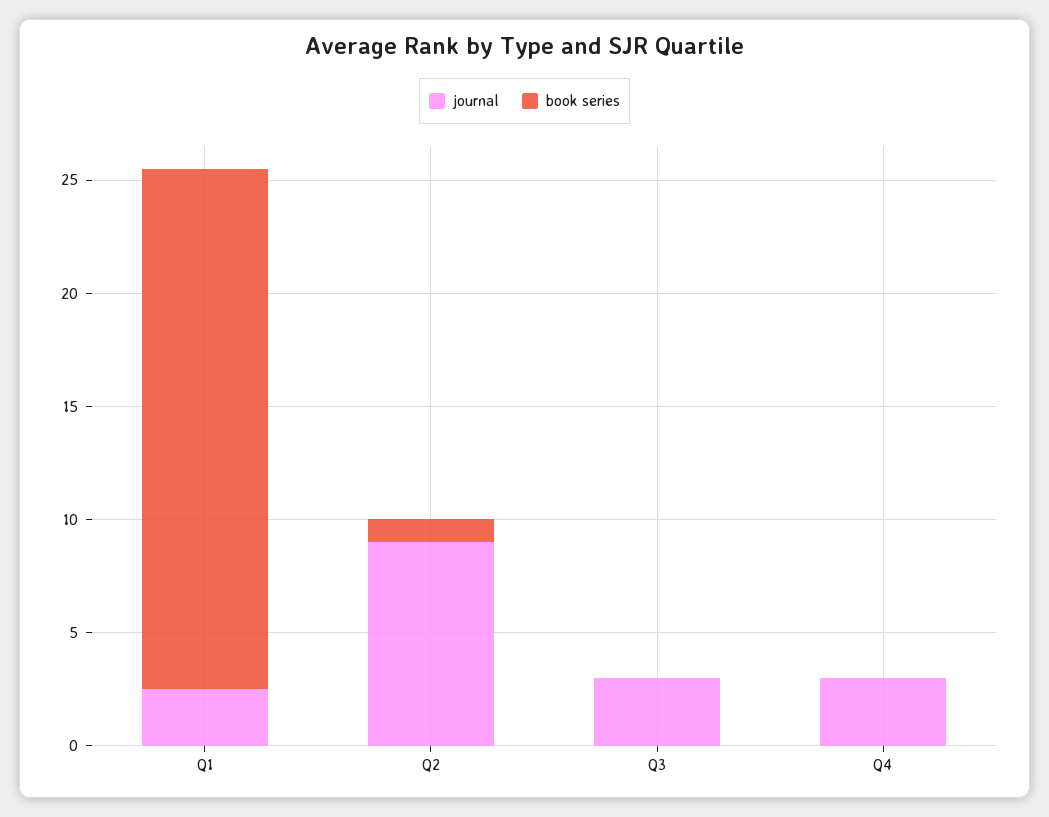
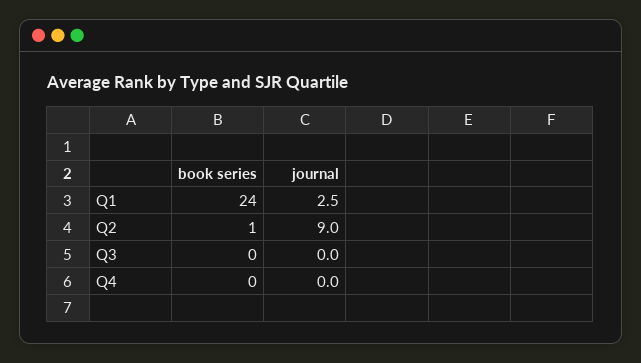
book series, Q1: 23 -> 24
journal, Q3: 3 -> 0
journal, Q4: 3 -> 0

